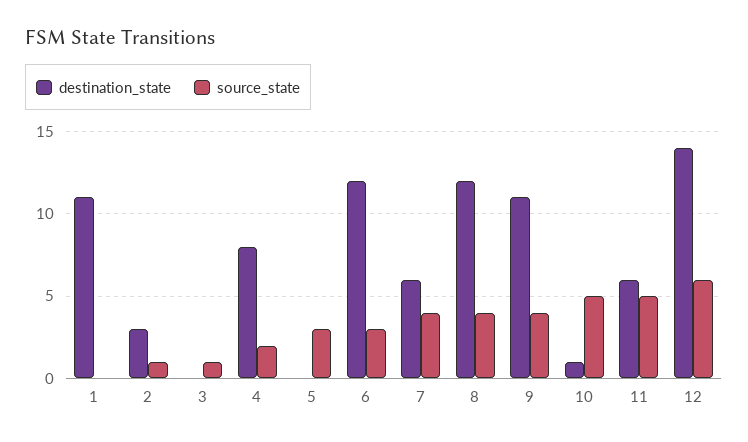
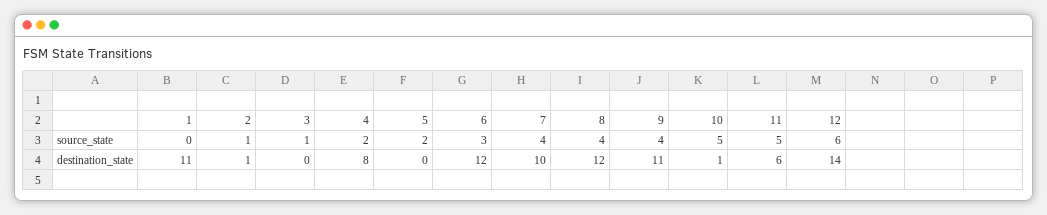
destination_state, 2: 3 -> 1
source_state, 5: 3 -> 2
destination_state, 7: 6 -> 10

